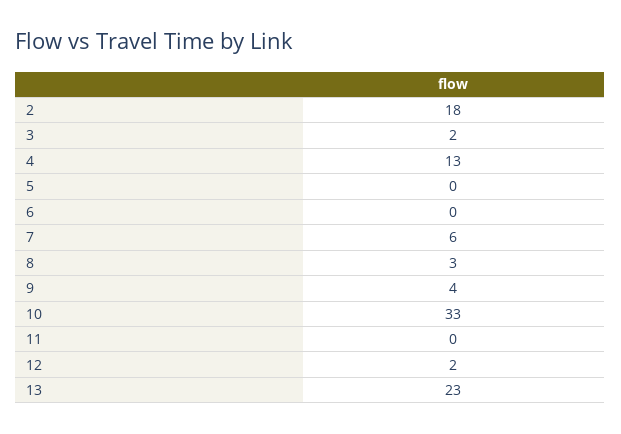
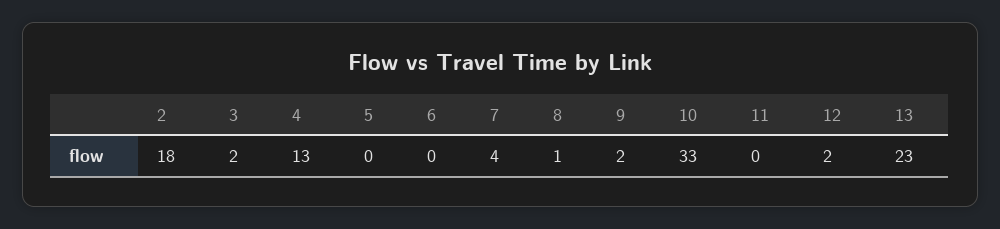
7: 6 -> 4
8: 3 -> 1
9: 4 -> 2

